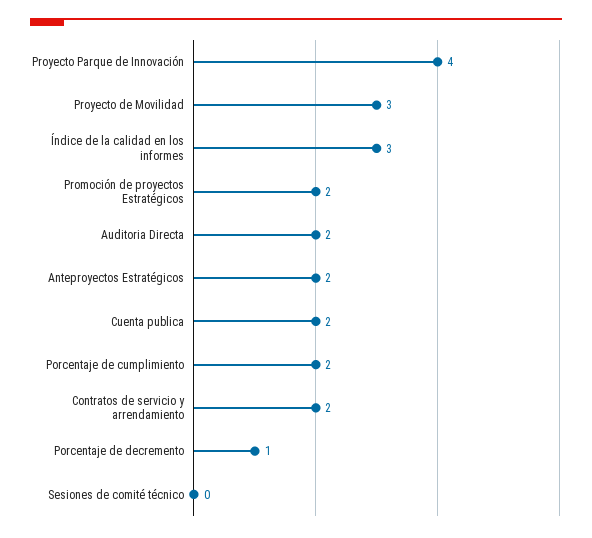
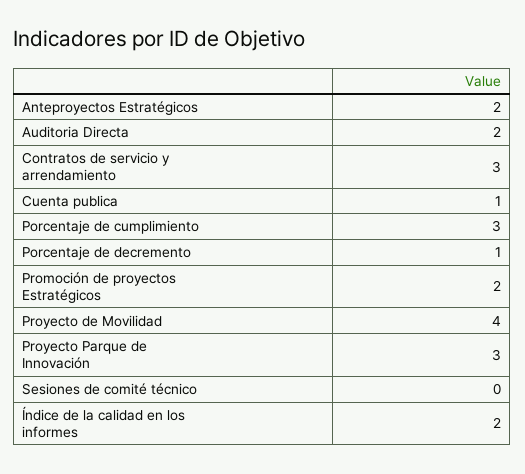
Proyecto Parque de Innovación: 4 -> 3
Proyecto de Movilidad: 3 -> 4
Índice de la calidad en los informes: 3 -> 2
Cuenta publica: 2 -> 1
Porcentaje de cumplimiento: 2 -> 3
Contratos de servicio y arrendamiento: 2 -> 3

